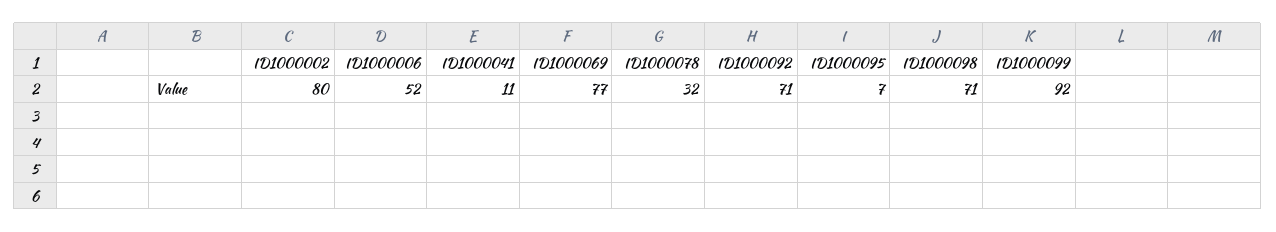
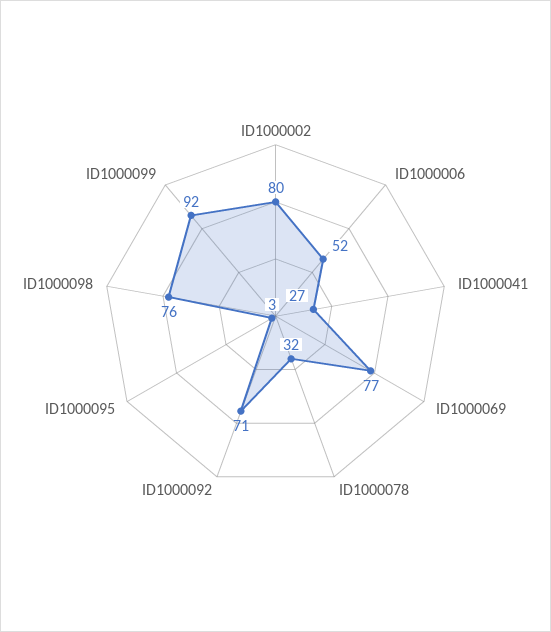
ID1000041: 11 -> 27
ID1000095: 7 -> 3
ID1000098: 71 -> 76

